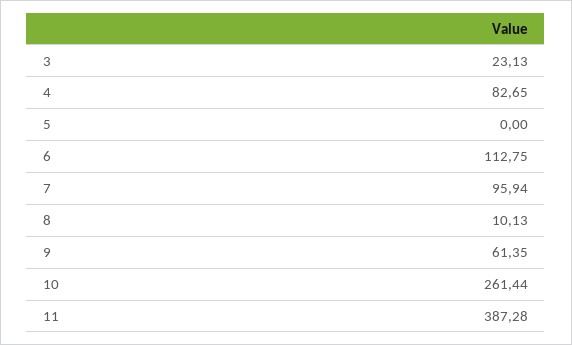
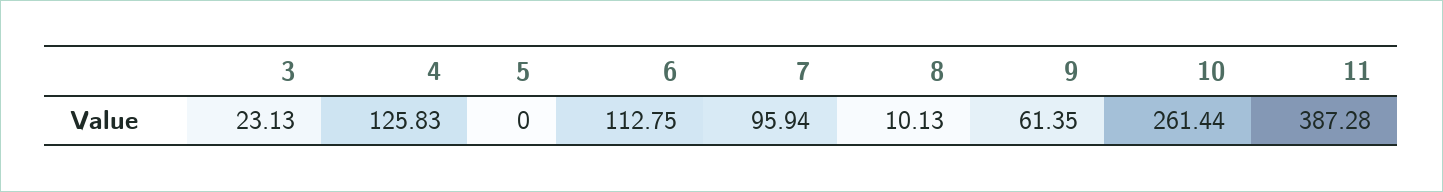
4: 82.65 -> 125.83

